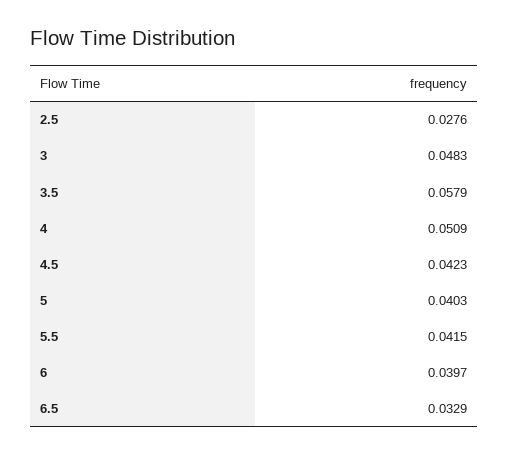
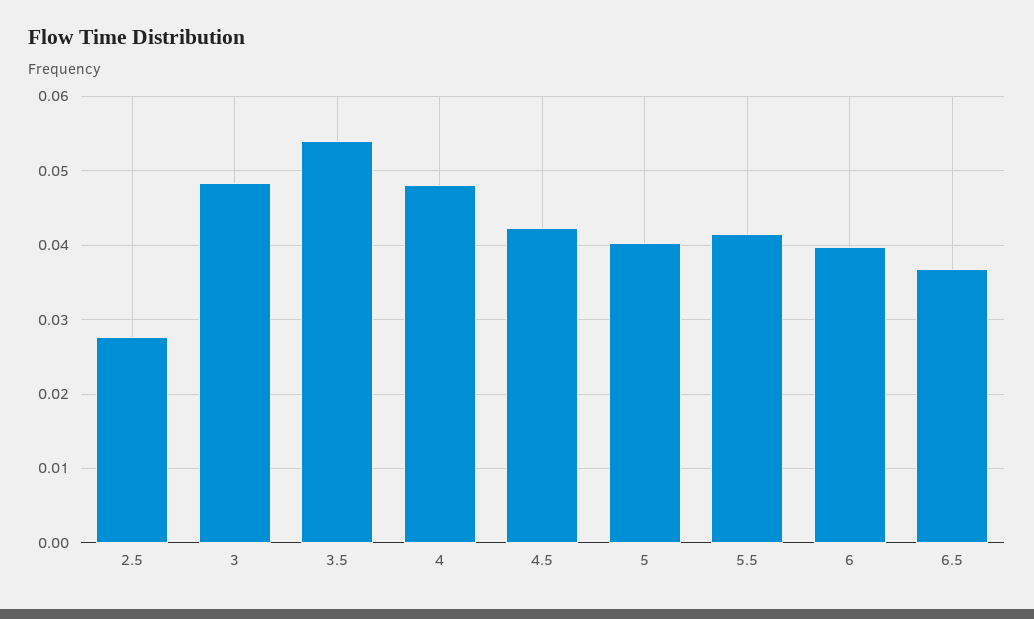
3.5: 0.0579 -> 0.054
4: 0.0509 -> 0.048
6.5: 0.0329 -> 0.037

